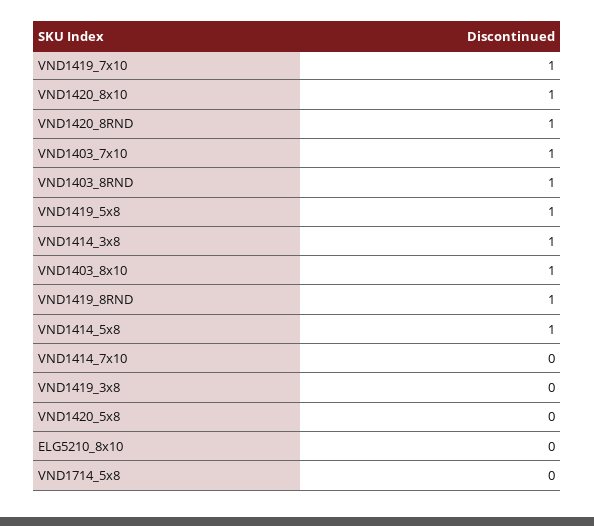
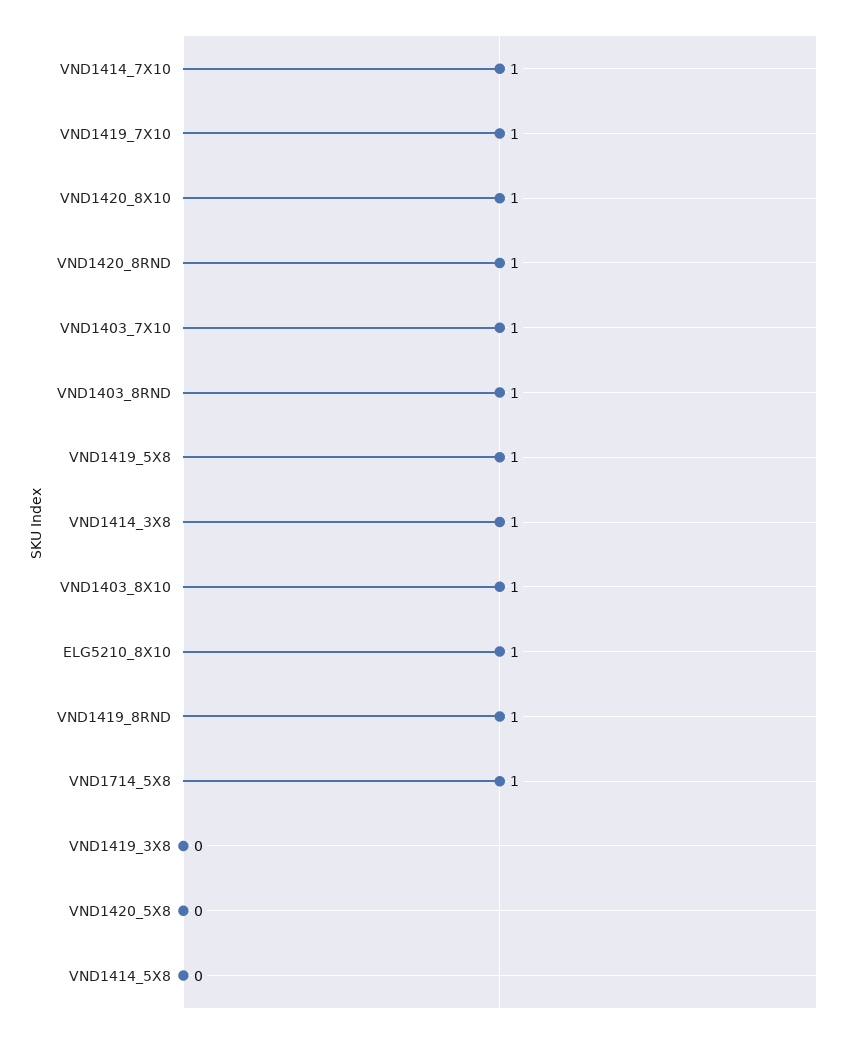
VND1414_5x8: 1 -> 0
VND1414_7x10: 0 -> 1
ELG5210_8x10: 0 -> 1
VND1714_5x8: 0 -> 1

